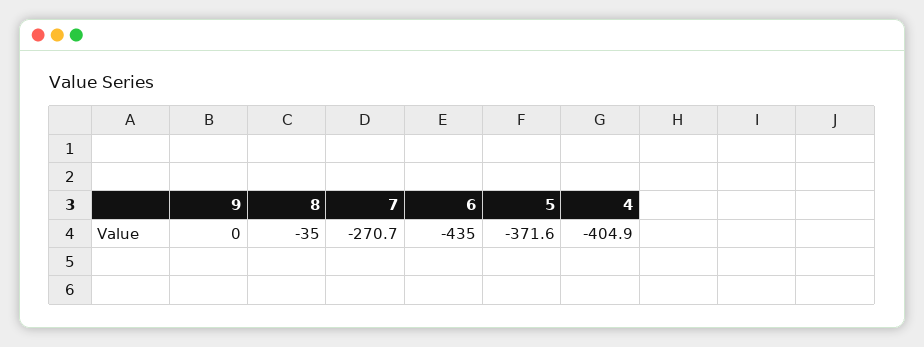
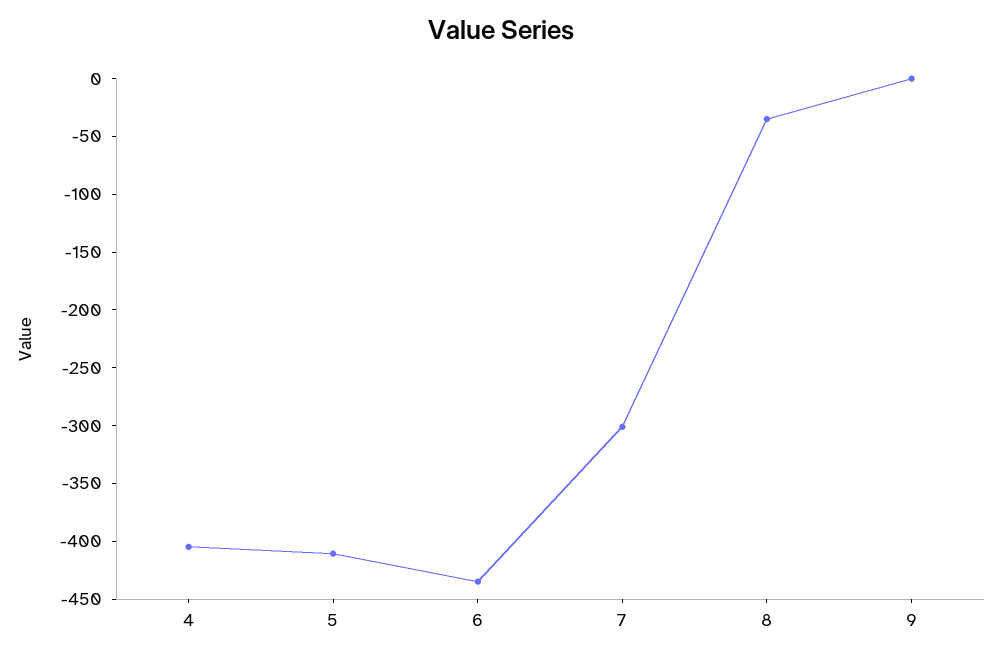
7: -270.7 -> -300
5: -371.6 -> -410

